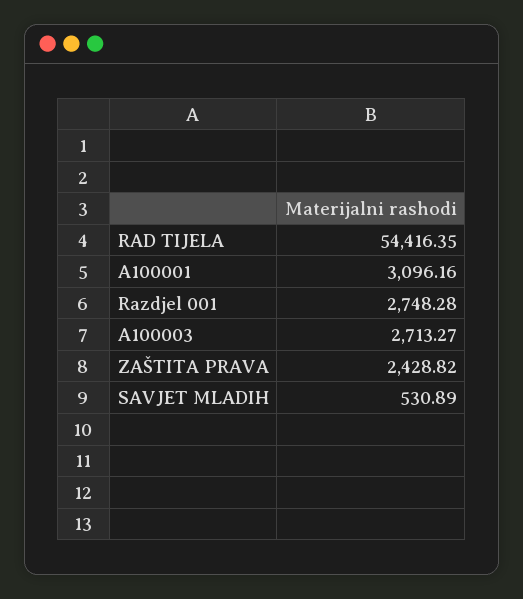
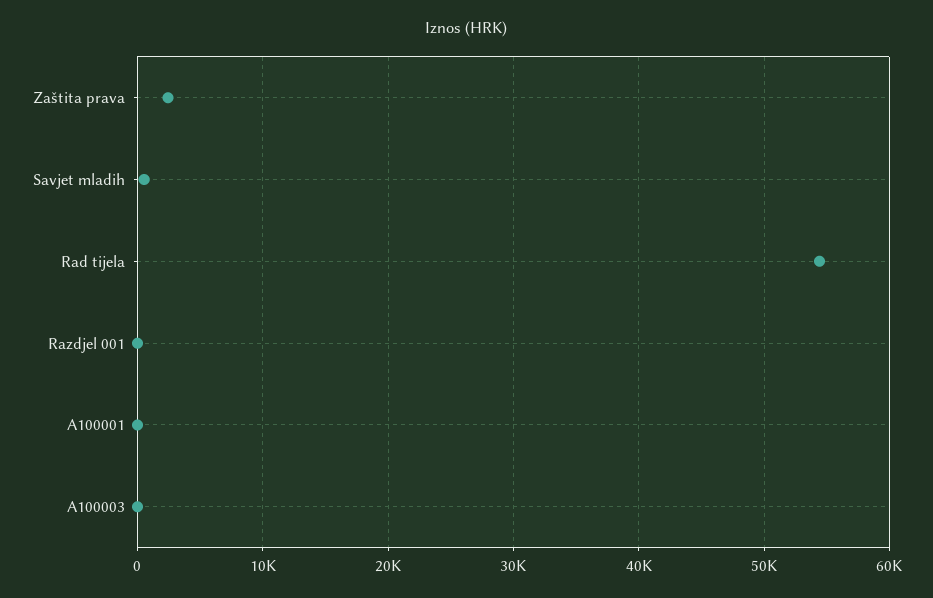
A100001: 3096.16 -> 0
Razdjel 001: 2748.28 -> 0
A100003: 2713.27 -> 0

